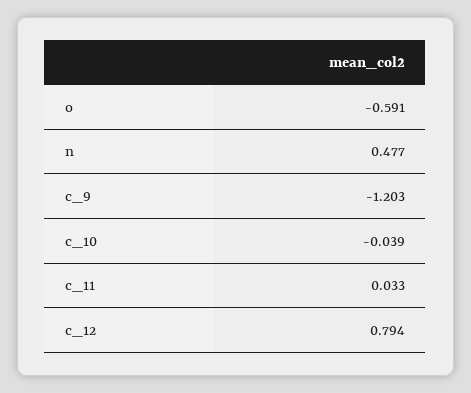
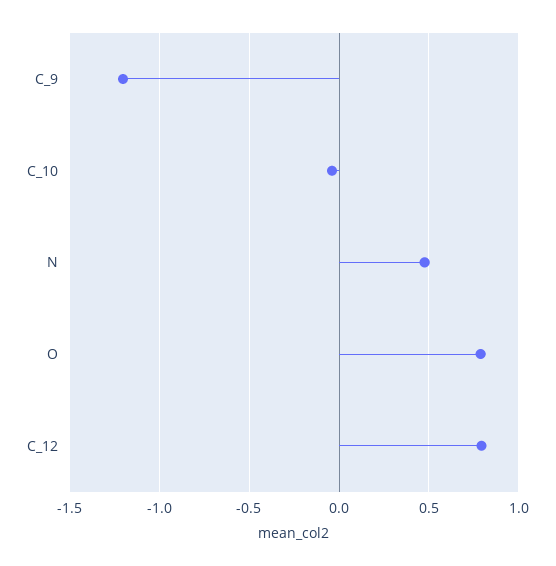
o: -0.591 -> 0.8
c_11: 0.033 -> none

